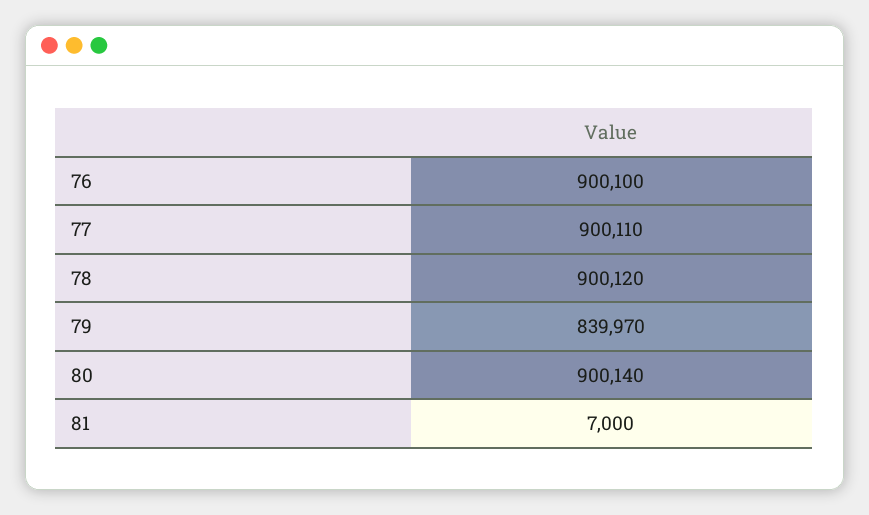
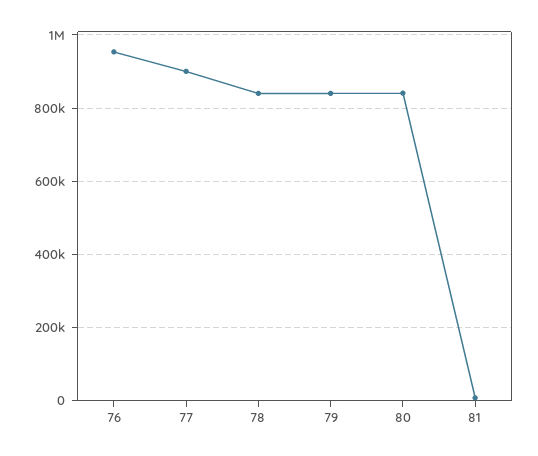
76: 900100 -> 960000
78: 900120 -> 840000
80: 900140 -> 840000

